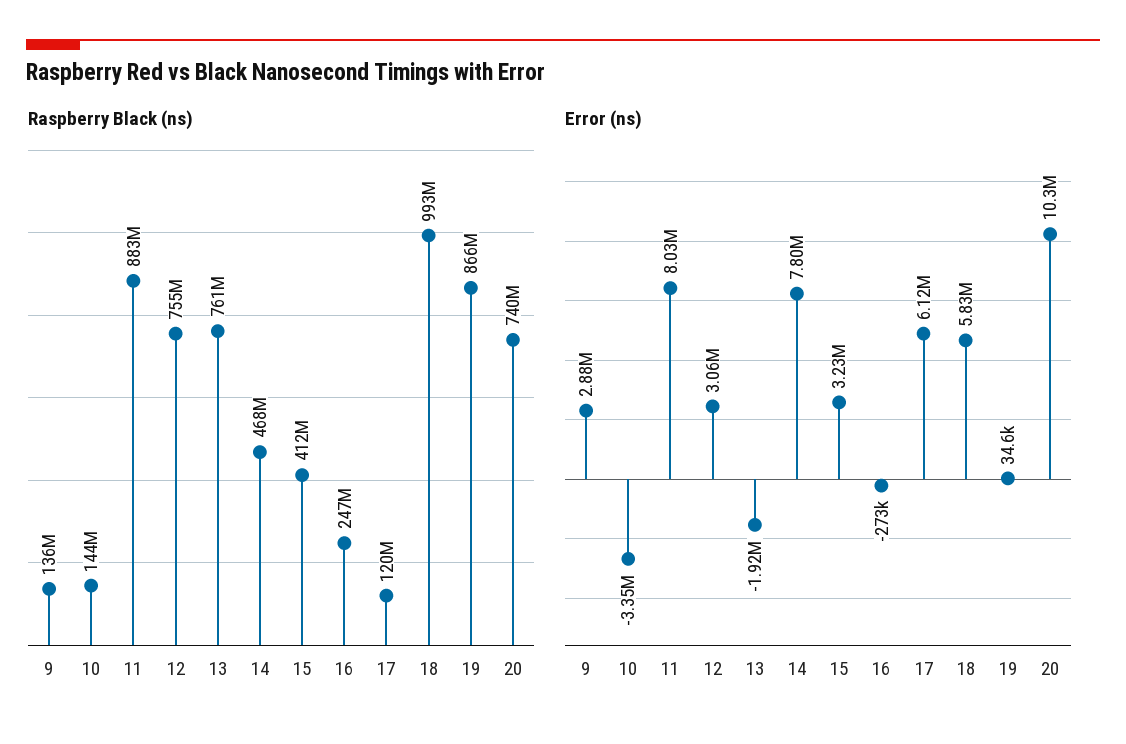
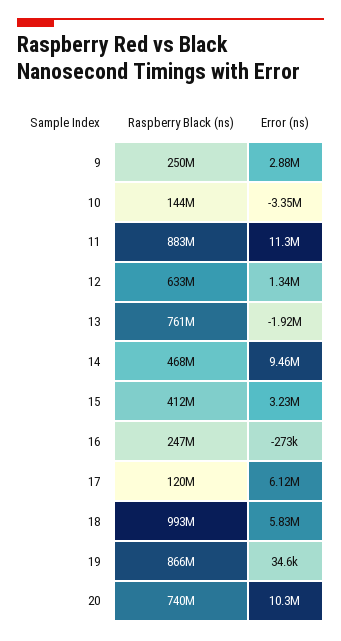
Raspberry Black (ns), 9: 136000000 -> 250000000
Raspberry Black (ns), 12: 755000000 -> 633000000
Error (ns), 11: 8030000 -> 11300000
Error (ns), 12: 3060000 -> 1340000
Error (ns), 14: 7800000 -> 9460000

